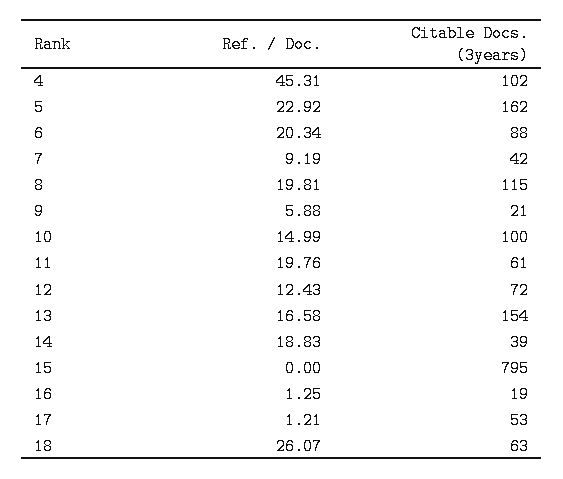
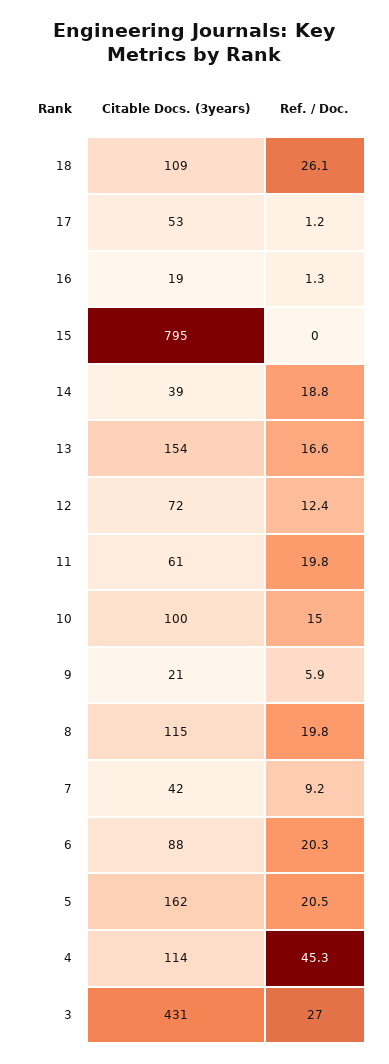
Citable Docs. (3years), 4: 102 -> 114
Ref. / Doc., 5: 22.92 -> 20.5
Citable Docs. (3years), 18: 63 -> 109
Citable Docs. (3years), 3: none -> 431
Ref. / Doc., 3: none -> 27

